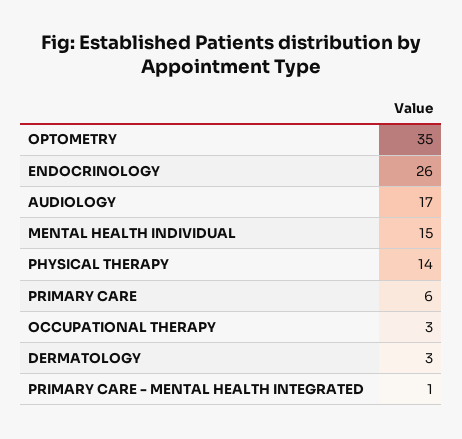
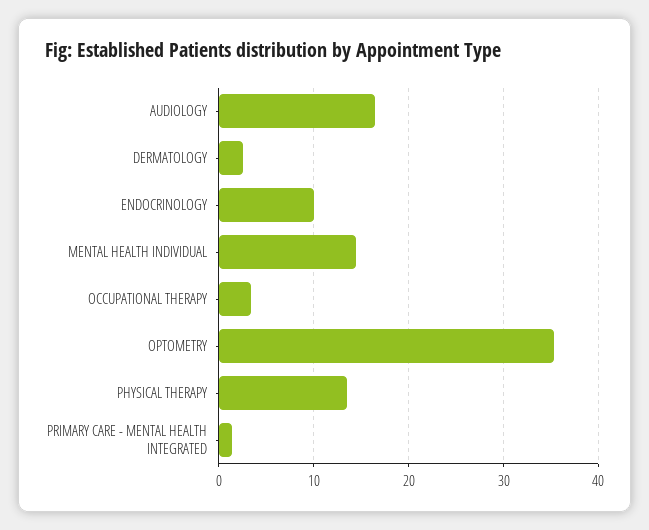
ENDOCRINOLOGY: 26 -> 10
PRIMARY CARE: 6 -> none

